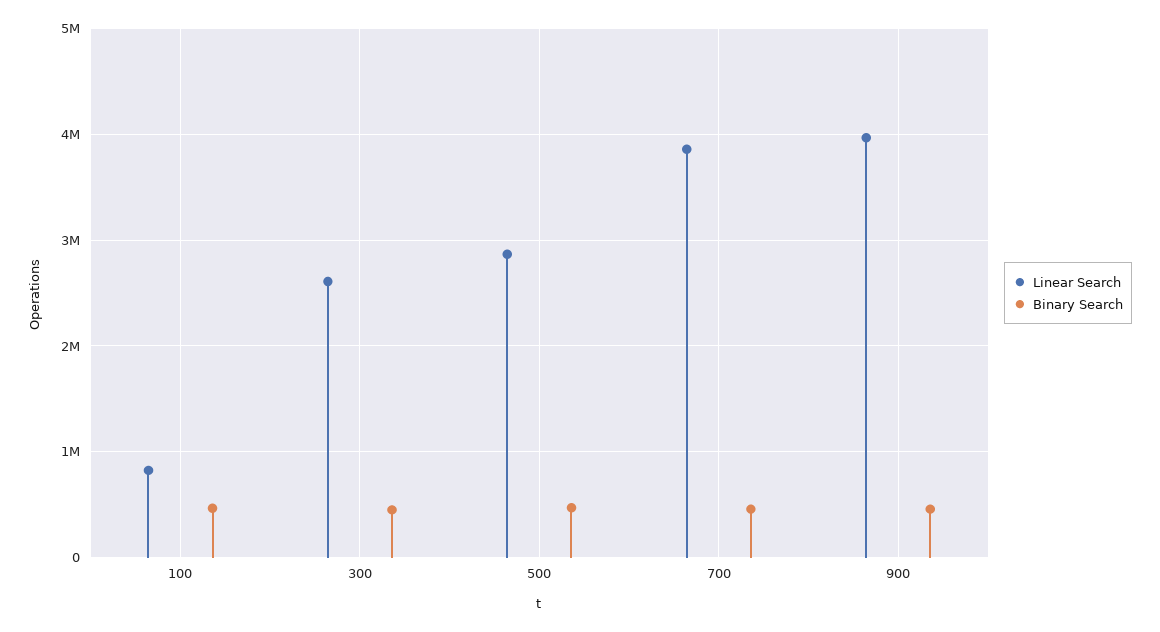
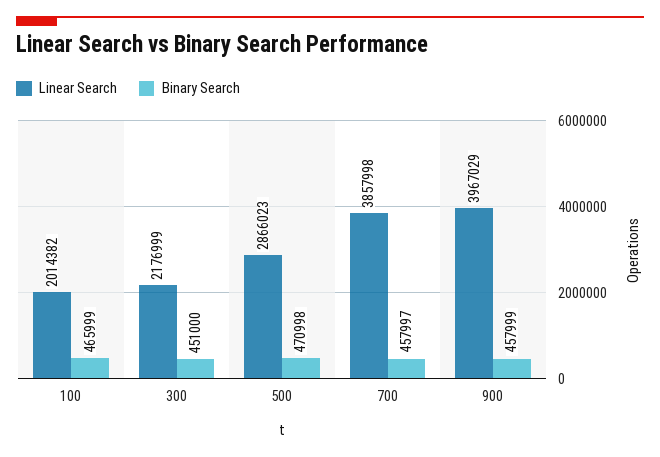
Linear Search, 100: 800000 -> 2014382
Linear Search, 300: 2600000 -> 2176999

